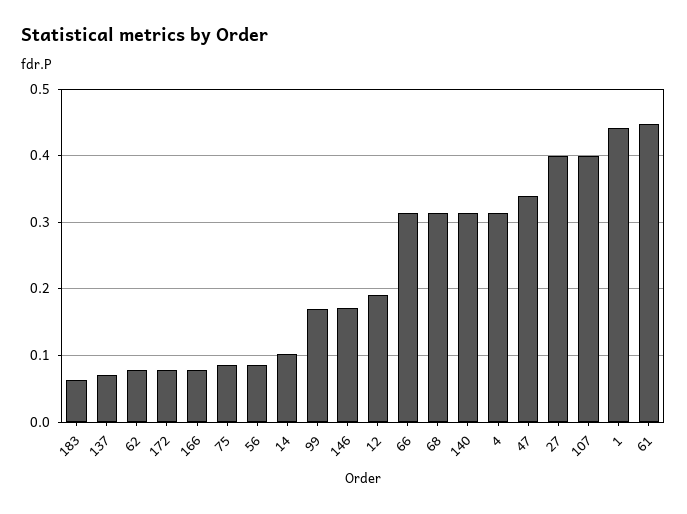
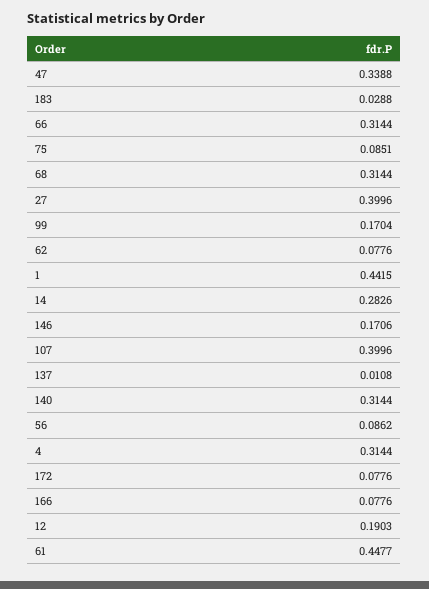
183: 0.06 -> 0.0288
137: 0.07 -> 0.0108
14: 0.1 -> 0.2826

